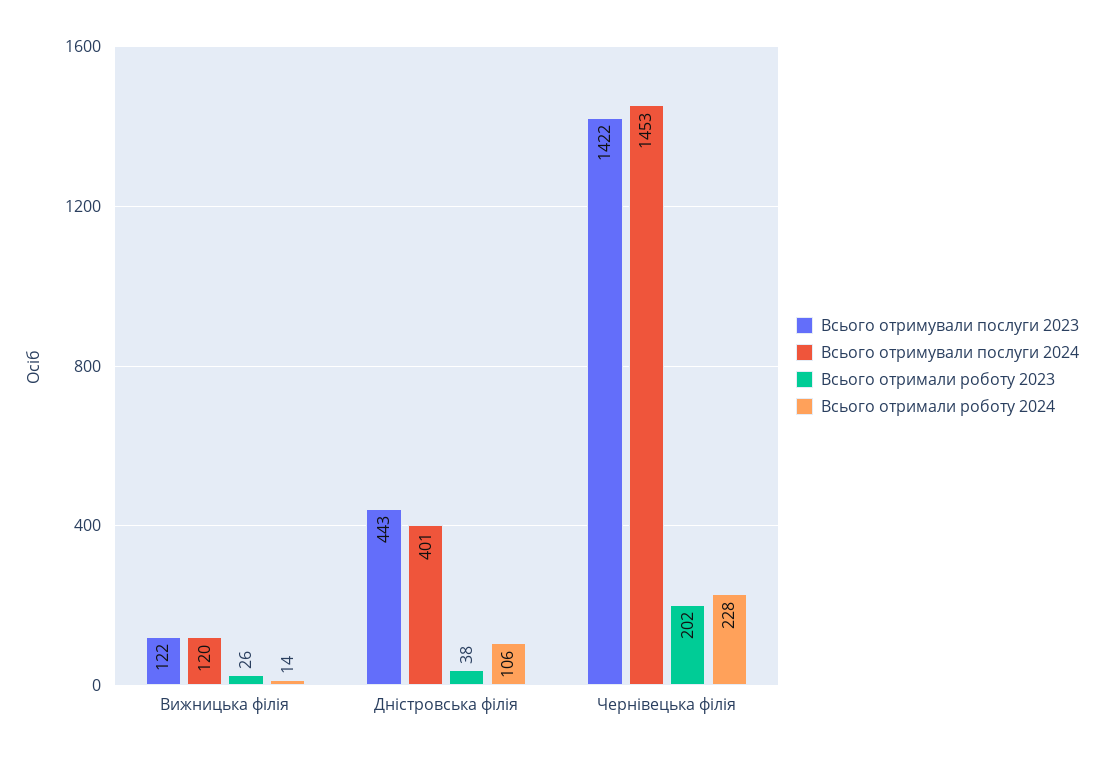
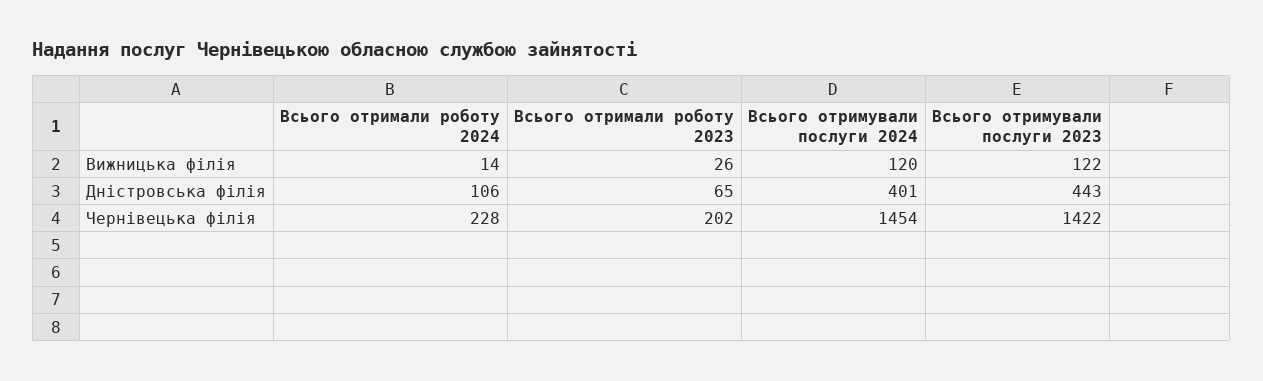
Всього отримали роботу 2023, Дністровська філія: 38 -> 65
Всього отримували послуги 2024, Чернівецька філія: 1453 -> 1454

